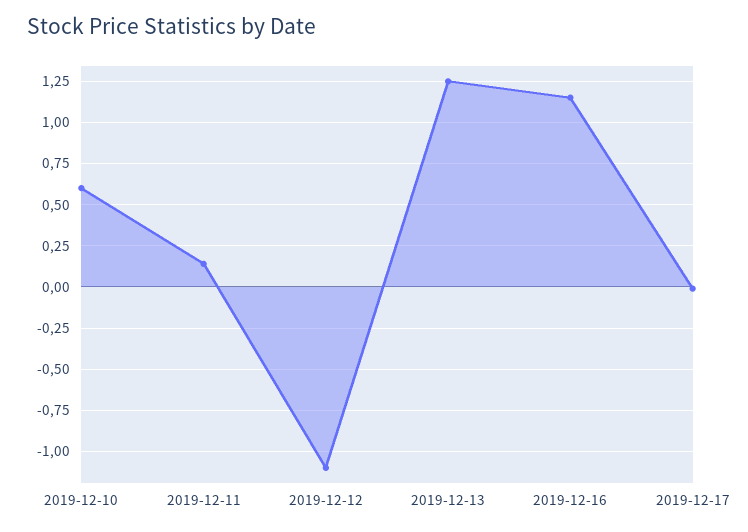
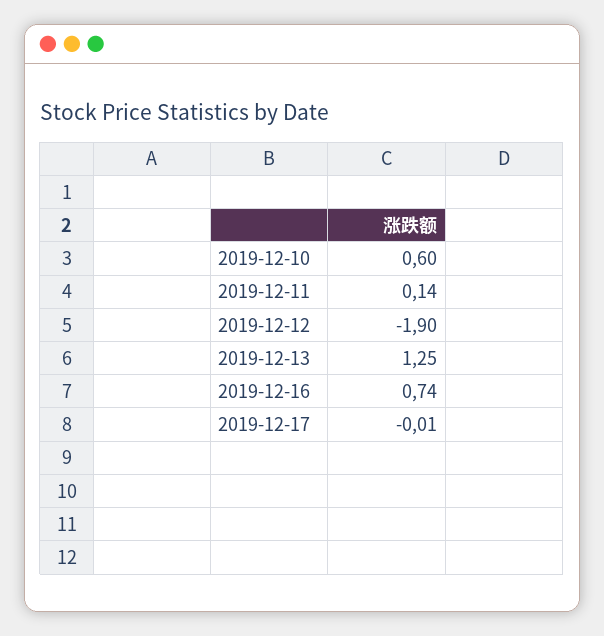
2019-12-12: -1.1 -> -1.9
2019-12-16: 1.15 -> 0.74

